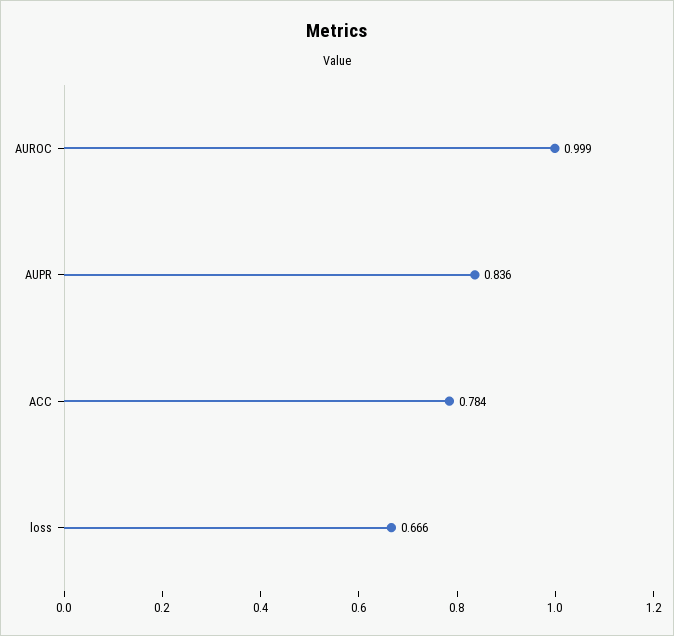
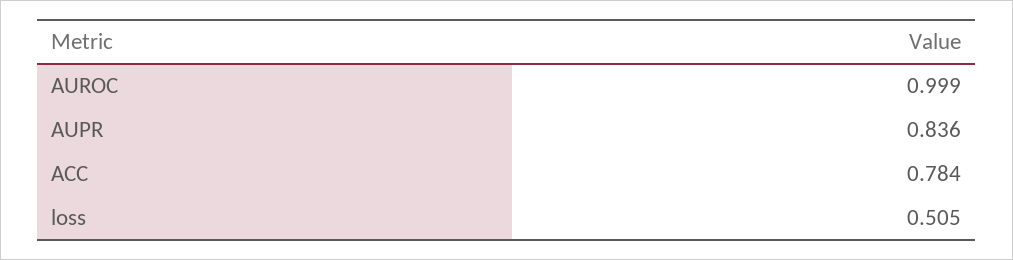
loss: 0.666 -> 0.505

